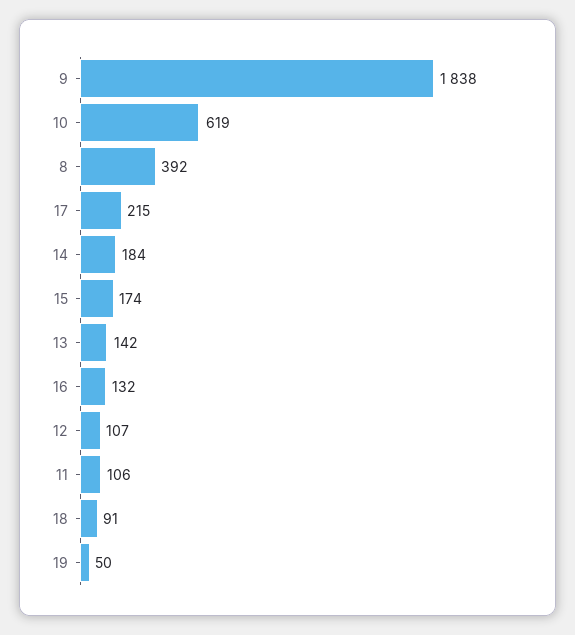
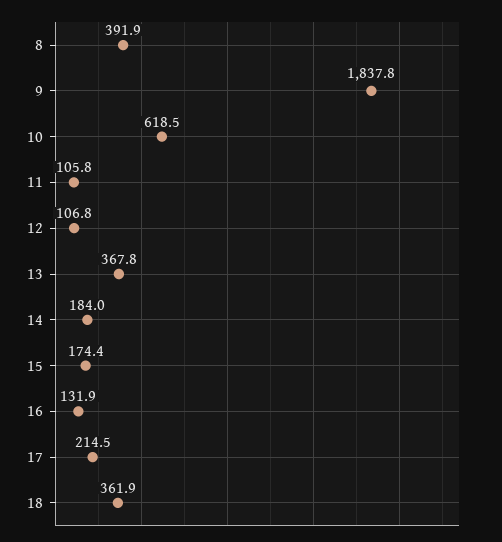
13: 142 -> 367.8
18: 91 -> 361.9
19: 50 -> none

